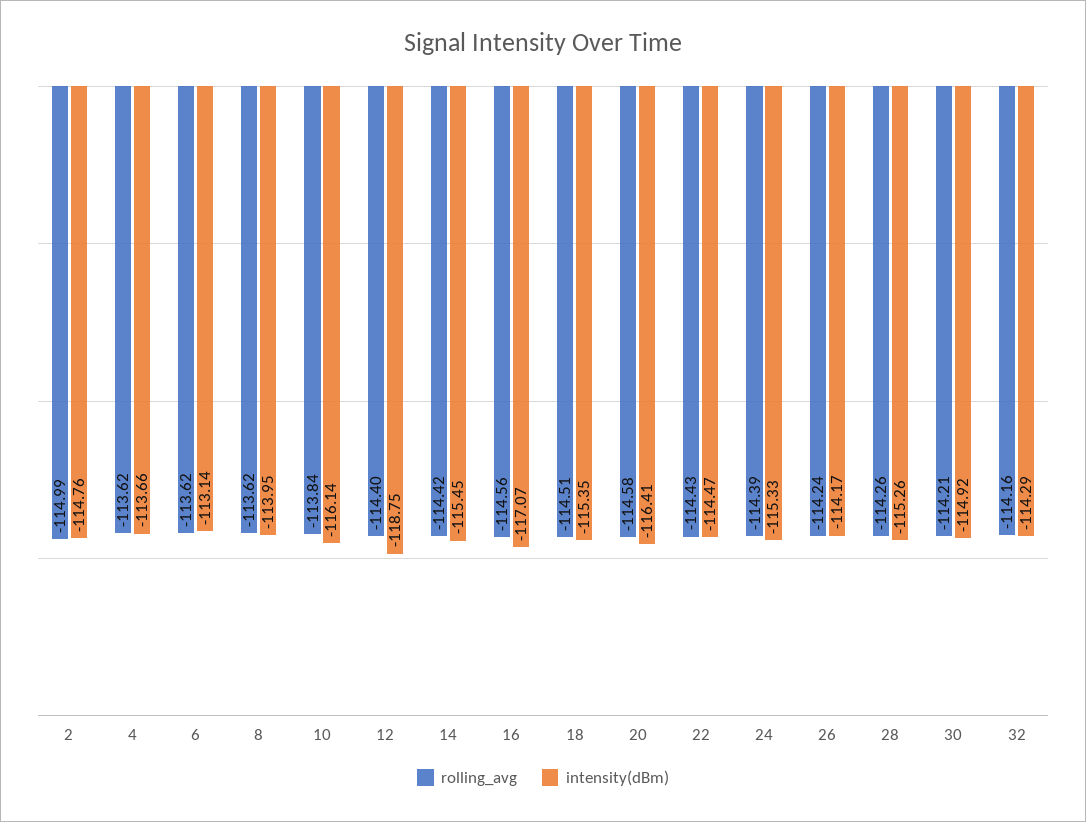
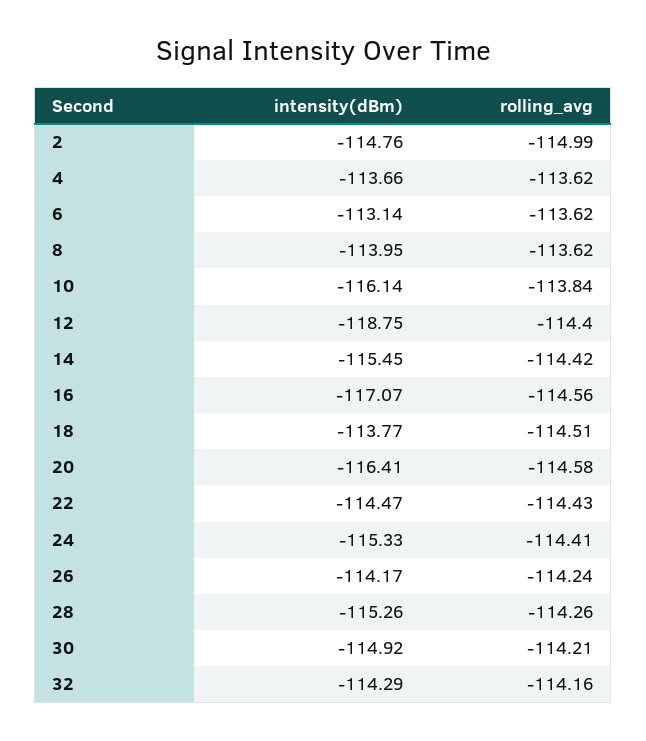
intensity(dBm), 18: -115.35 -> -113.77
rolling_avg, 24: -114.39 -> -114.41

